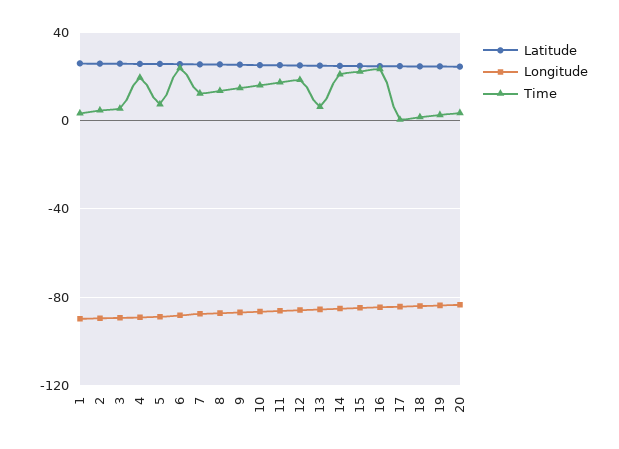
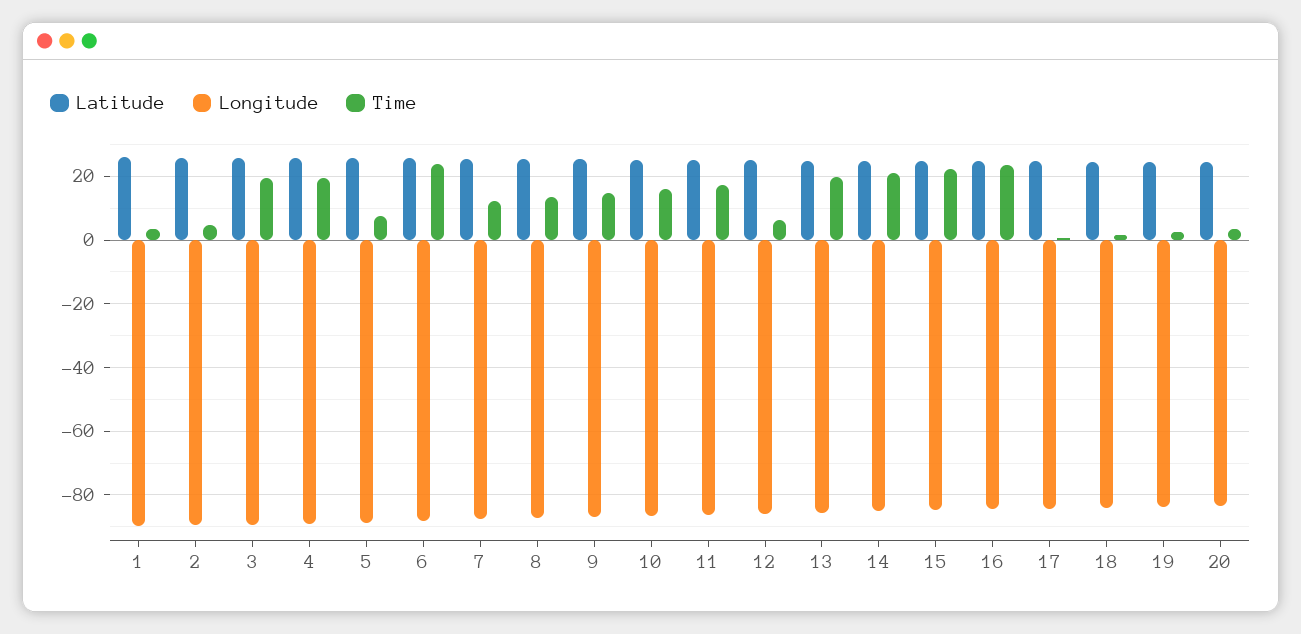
Time, 3: 5 -> 20
Time, 12: 20 -> 6
Time, 13: 5 -> 20

